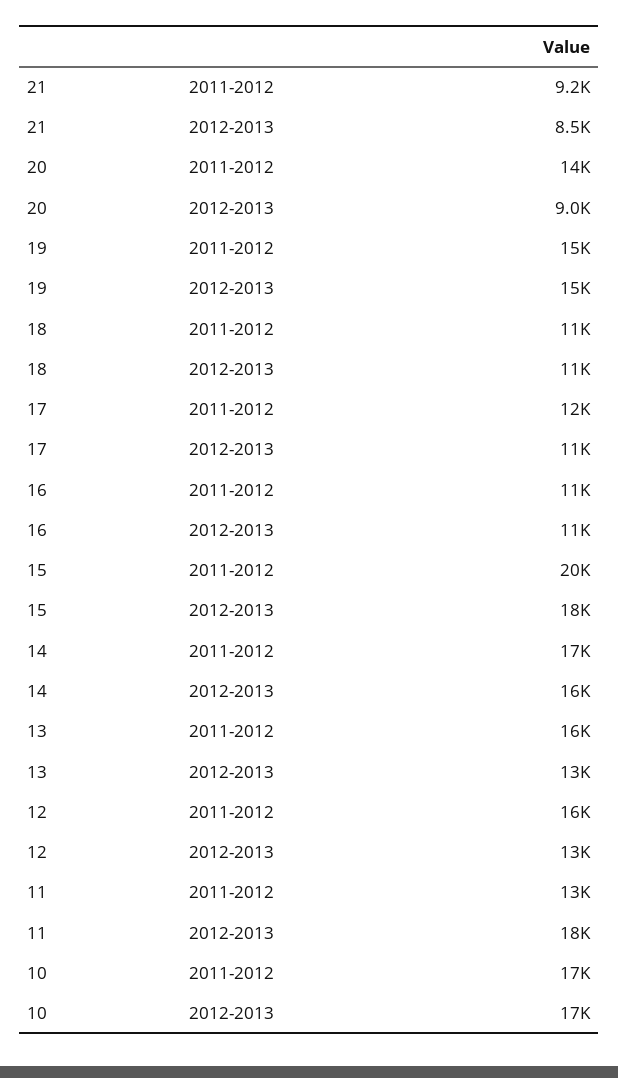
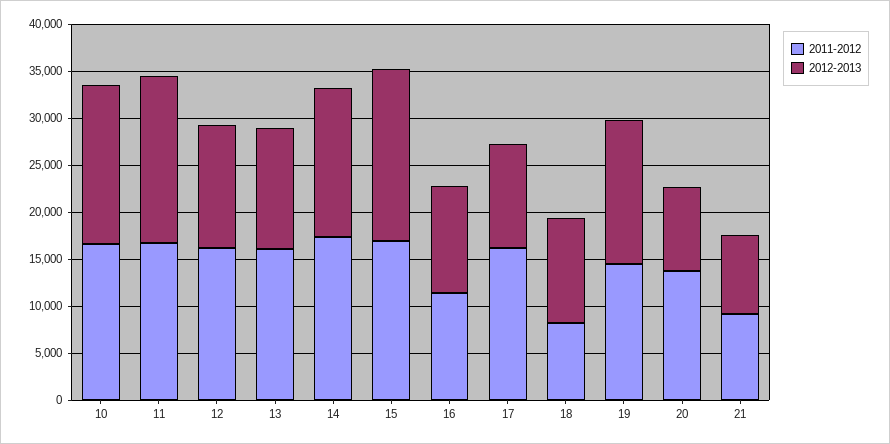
2011-2012, 18: 11000 -> 8000
2011-2012, 17: 12000 -> 16000
2011-2012, 15: 20000 -> 17000
2011-2012, 11: 13000 -> 17000

